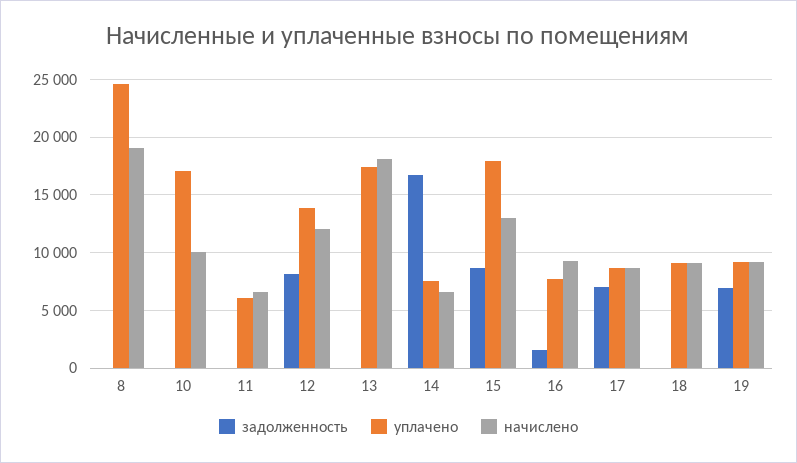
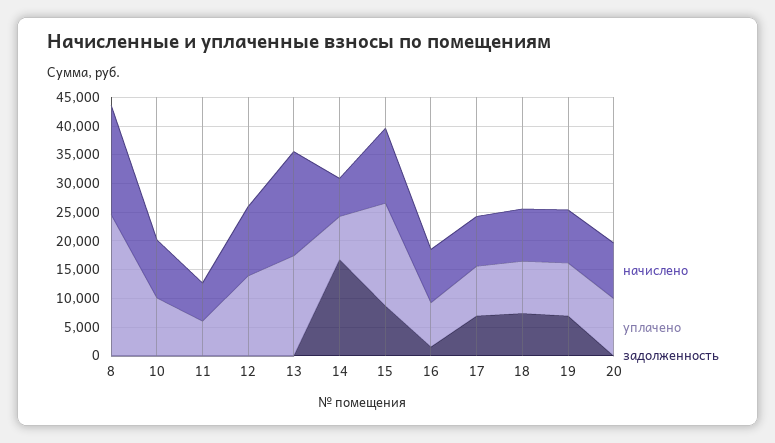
уплачено, 10: 17000 -> 10000
задолженность, 12: 8000 -> 0
задолженность, 18: 0 -> 7500
начислено, 20: none -> 10000
уплачено, 20: none -> 10000
задолженность, 20: none -> 0

